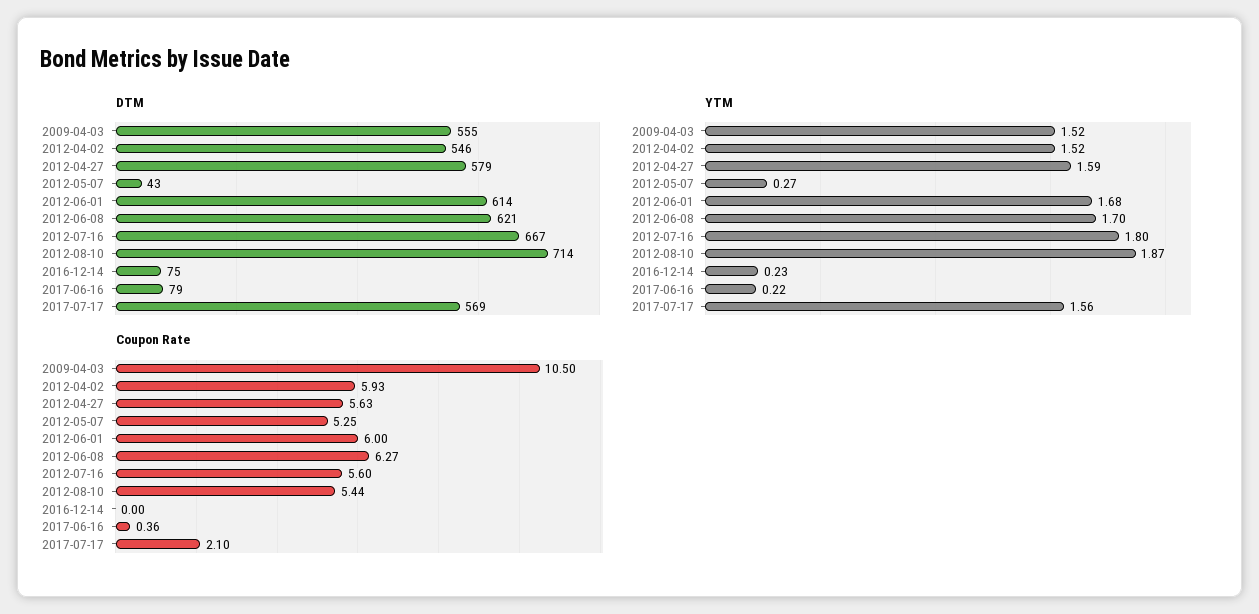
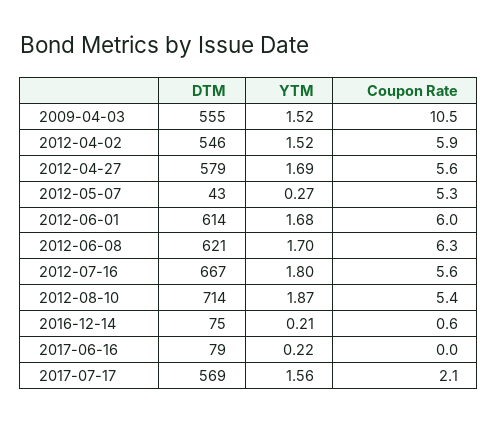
YTM, 2012-04-27: 1.59 -> 1.69
YTM, 2016-12-14: 0.23 -> 0.21
Coupon Rate, 2016-12-14: 0 -> 0.6
Coupon Rate, 2017-06-16: 0.36 -> 0

